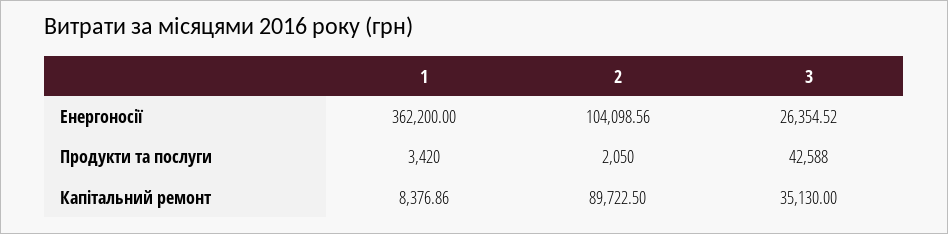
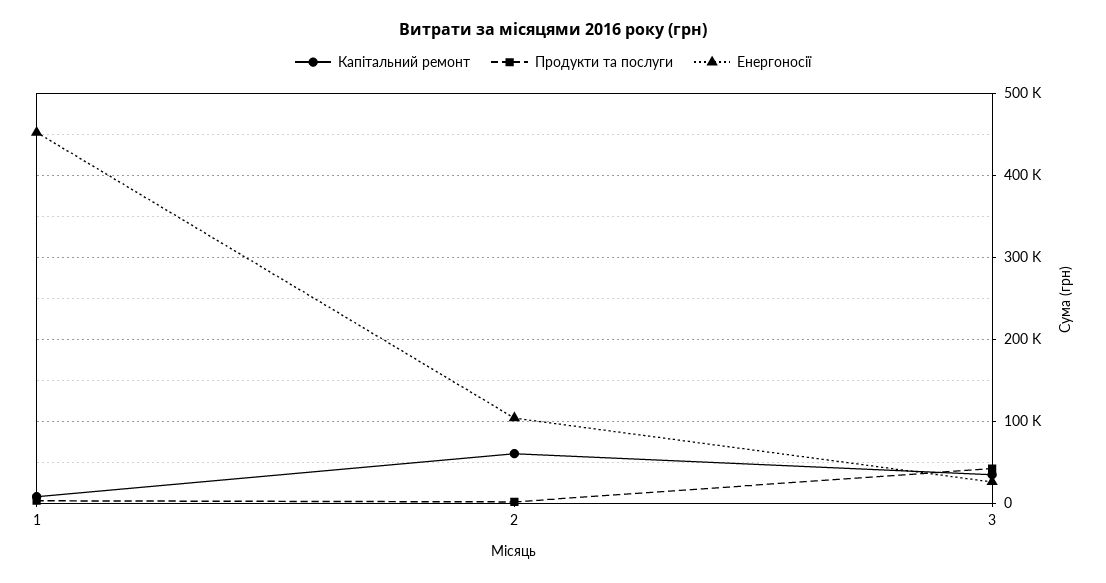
Енергоносії, 1: 362200 -> 450000
Капітальний ремонт, 2: 89722.5 -> 60000

